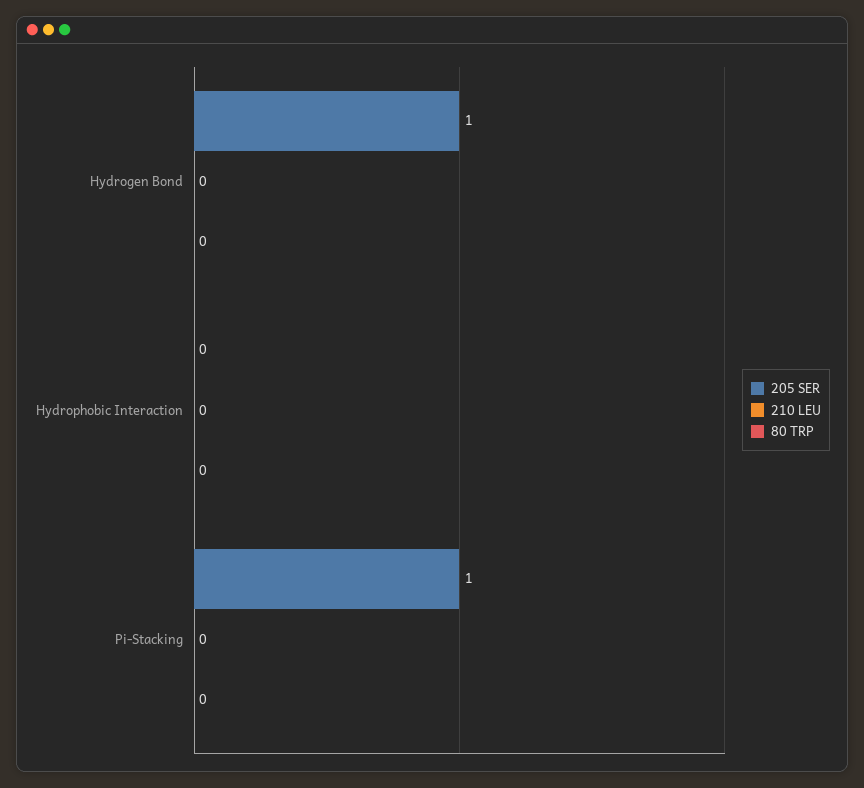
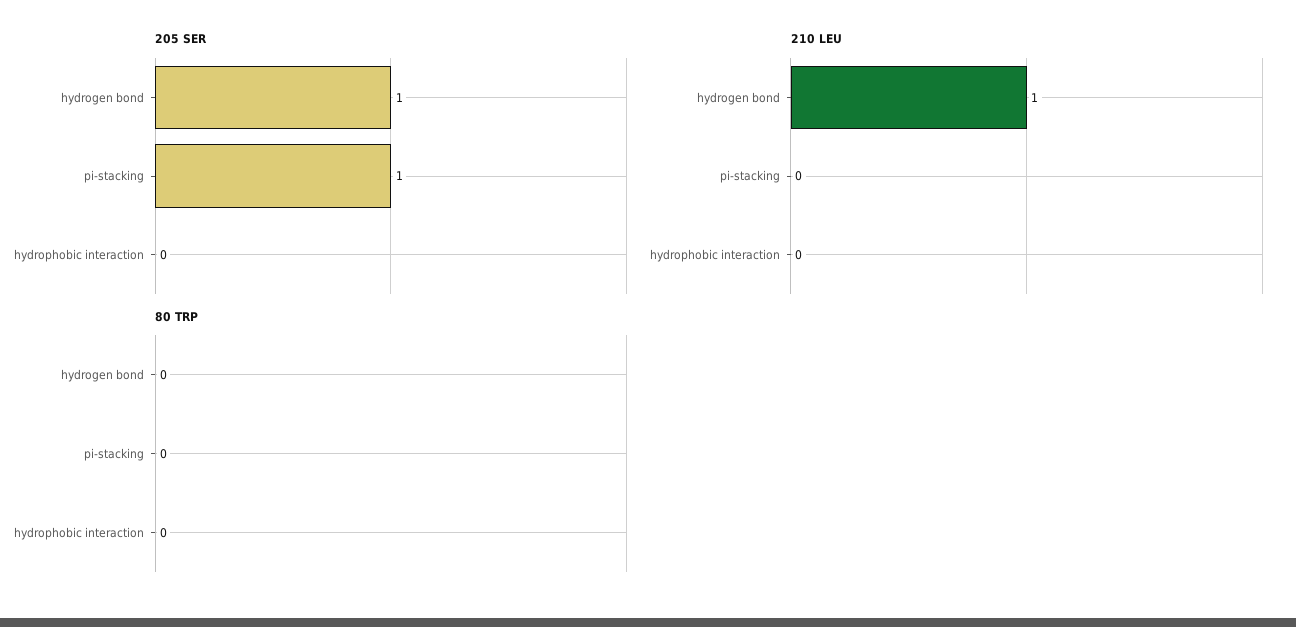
210 LEU, Hydrogen Bond: 0 -> 1

